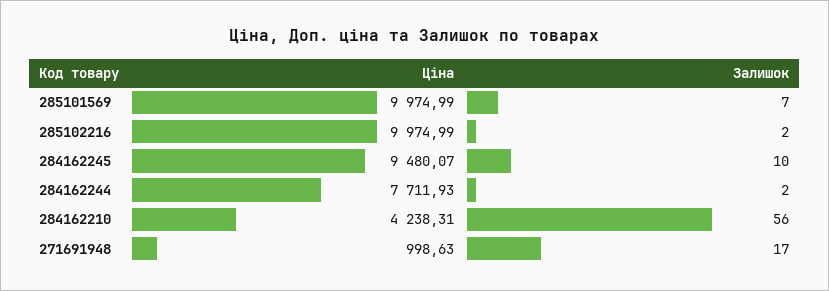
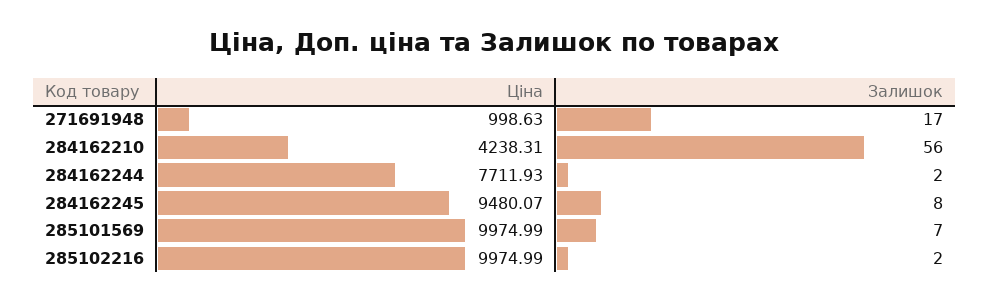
Залишок, 284162245: 10 -> 8

